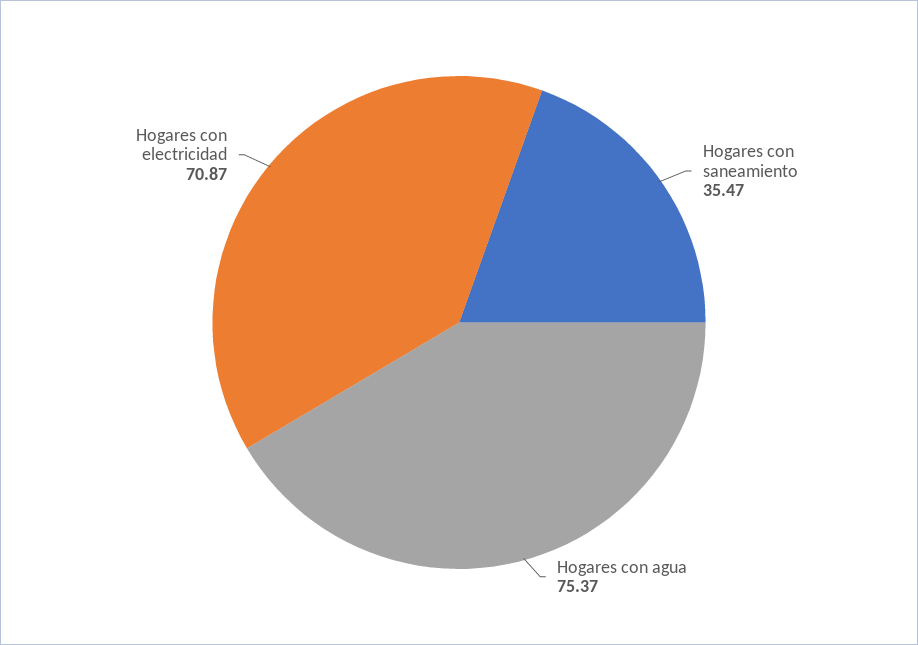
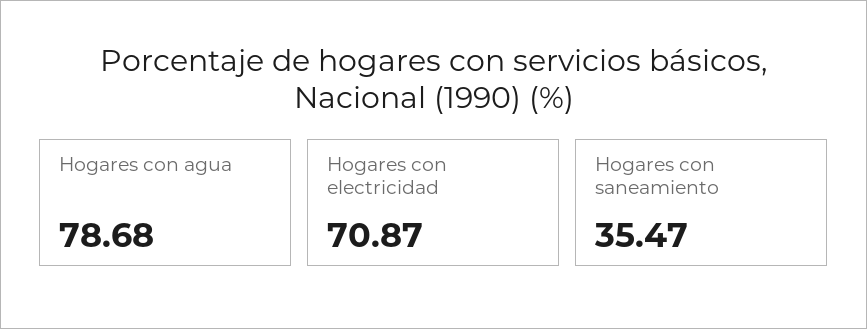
Hogares con agua: 75.37 -> 78.68

